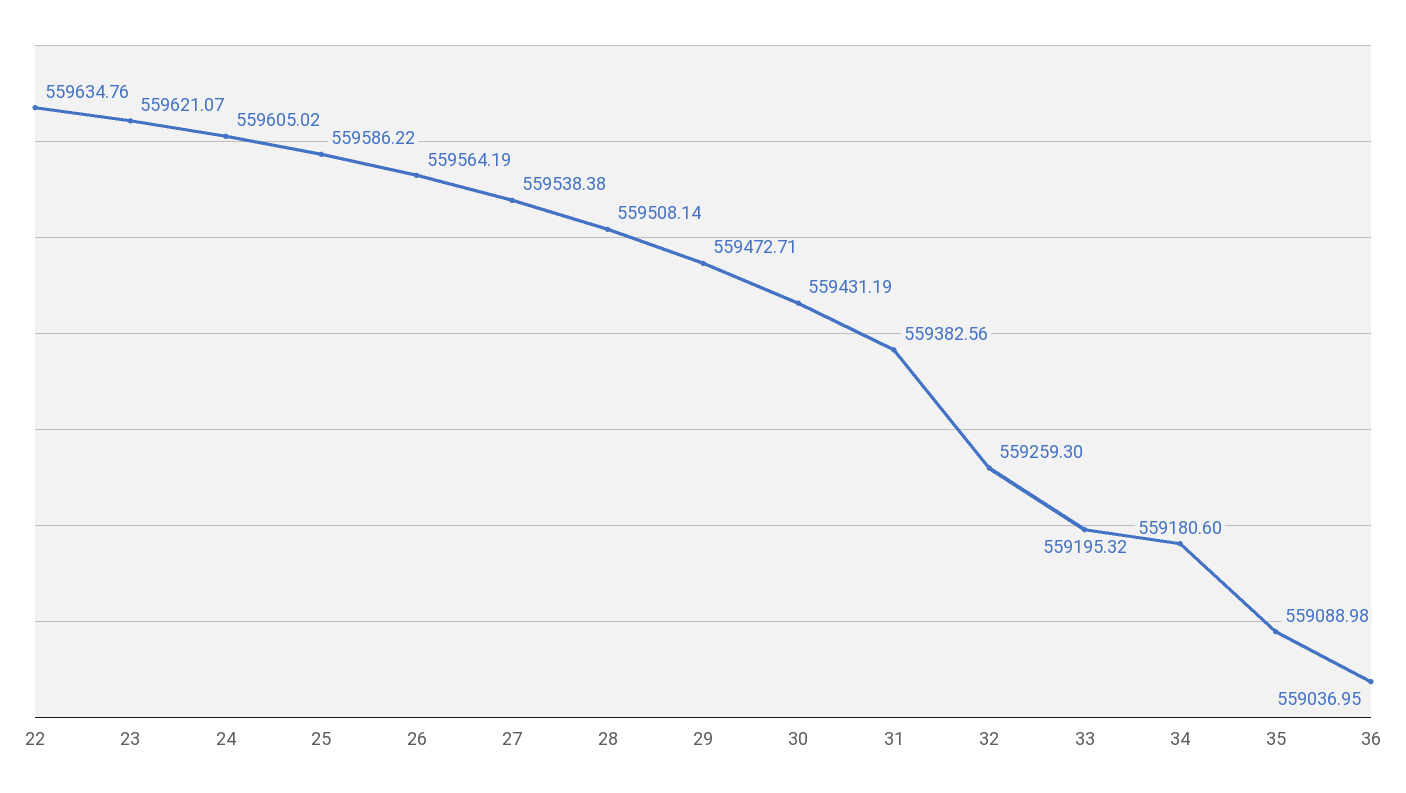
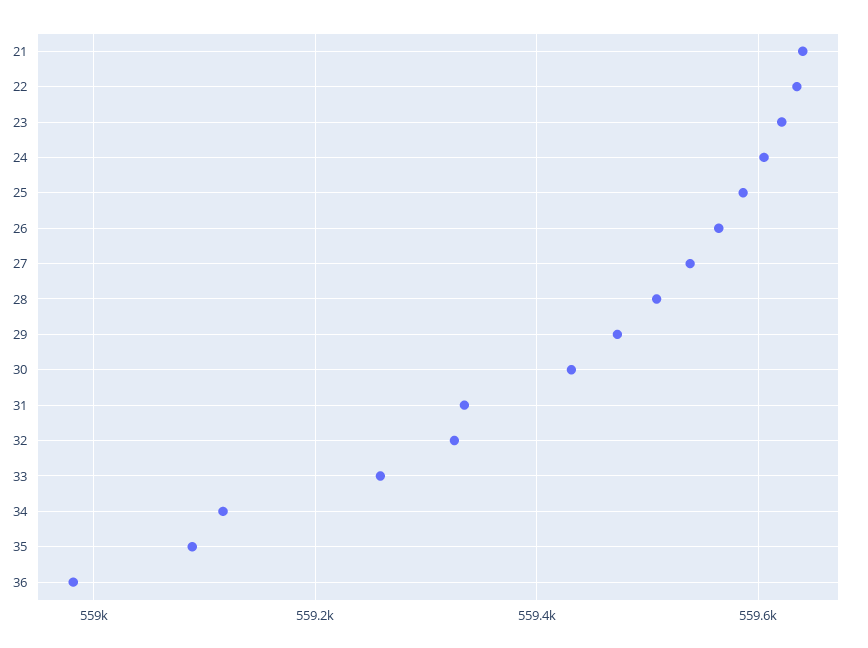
31: 559382.56 -> 559340
32: 559259.3 -> 559320
33: 559195.32 -> 559260
34: 559180.6 -> 559120
36: 559036.95 -> 558980
21: none -> 559640

